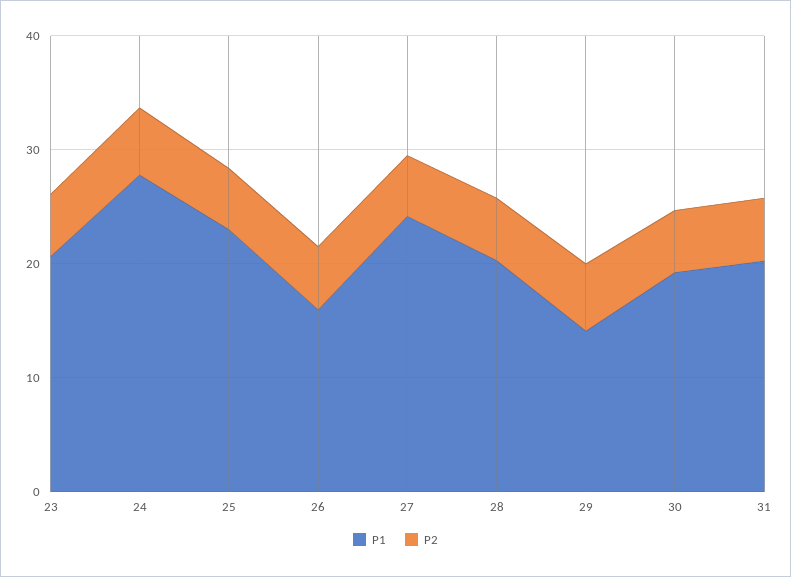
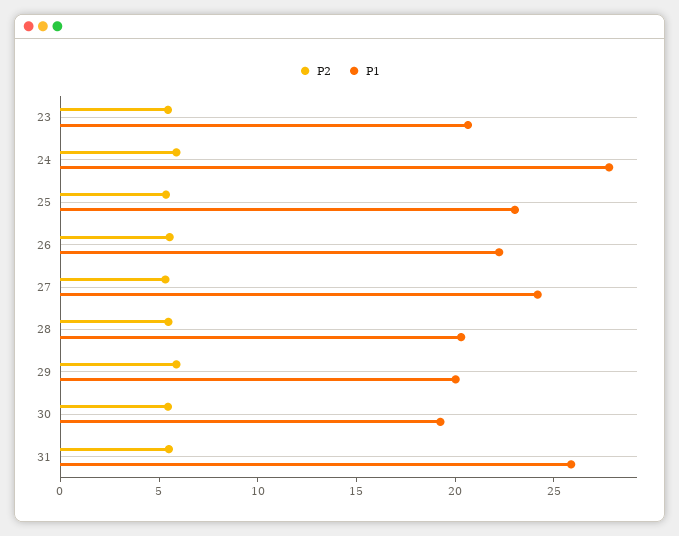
P1, 26: 16 -> 22
P1, 29: 14 -> 20
P1, 31: 20 -> 26

